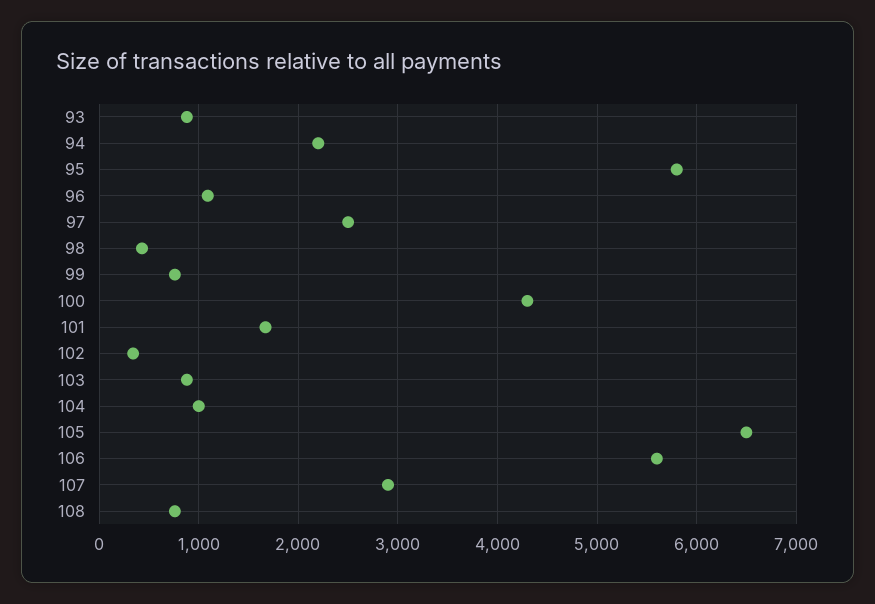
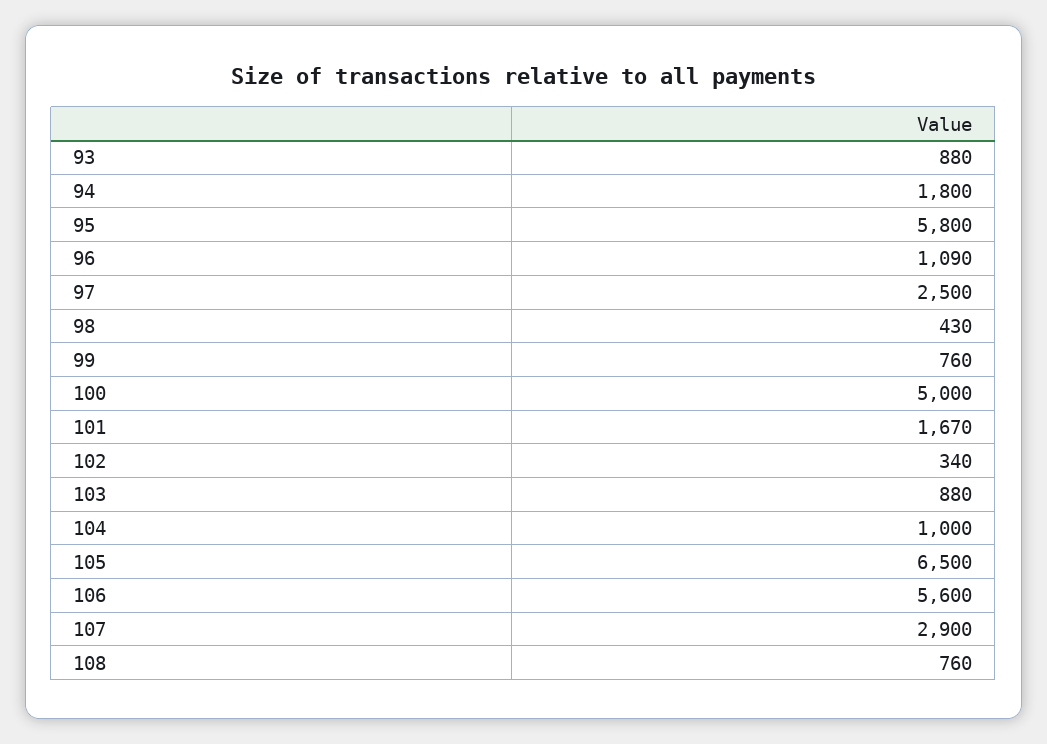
94: 2200 -> 1800
100: 4300 -> 5000

